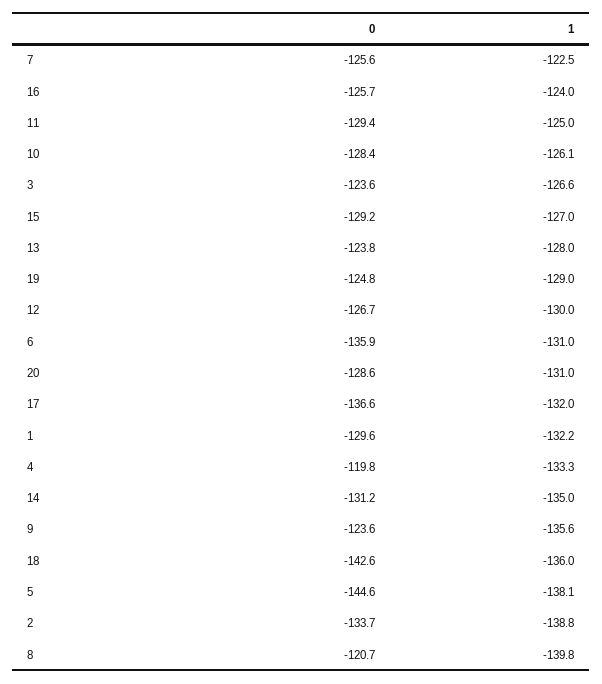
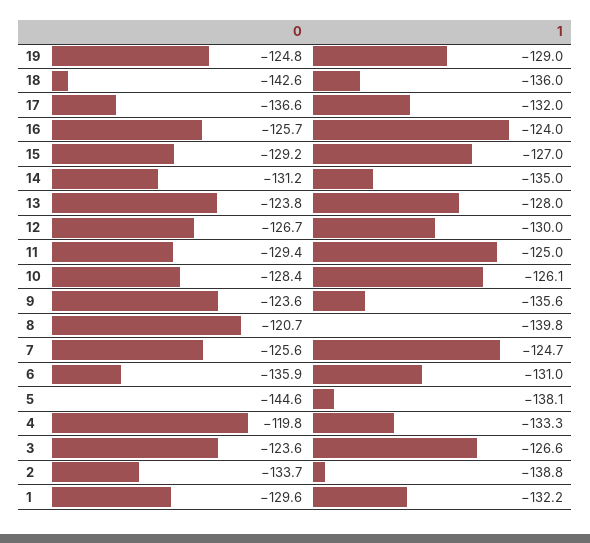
1, 7: -122.5 -> -124.7
0, 20: -128.6 -> none
1, 20: -131 -> none

